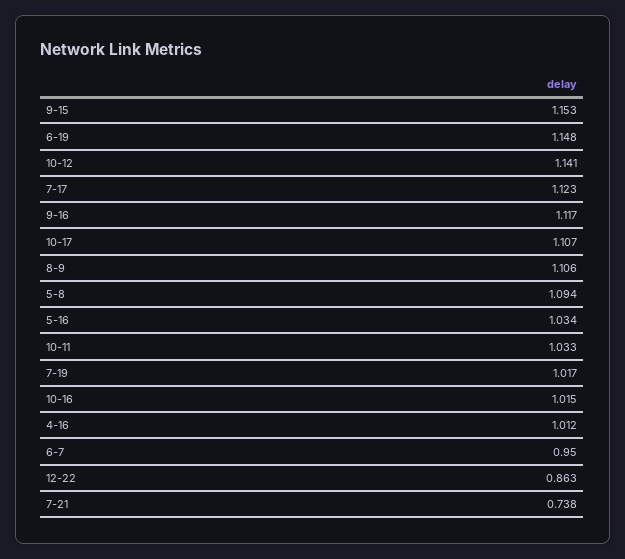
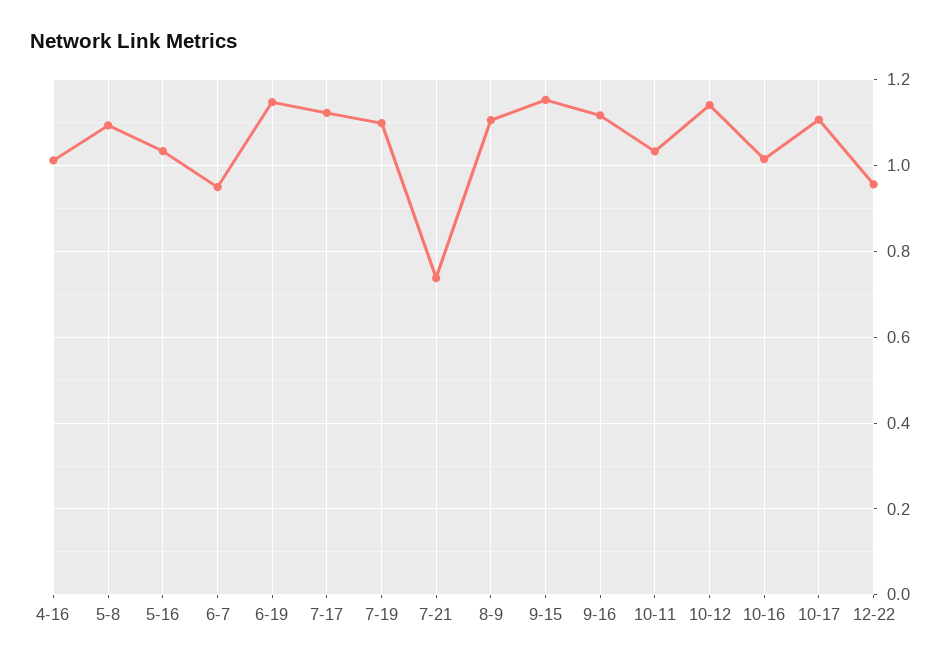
7-19: 1.017 -> 1.1
12-22: 0.863 -> 0.96

